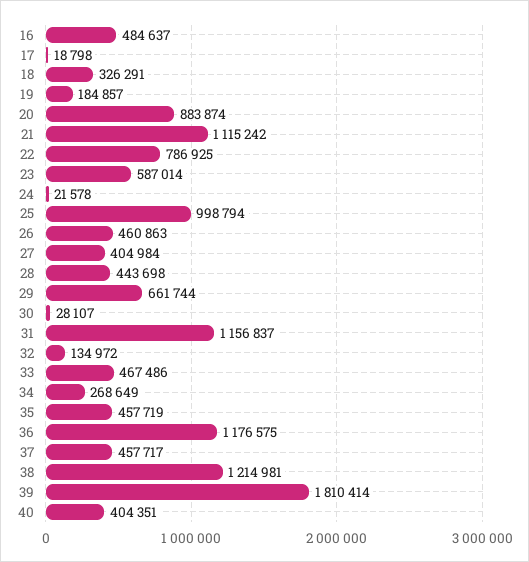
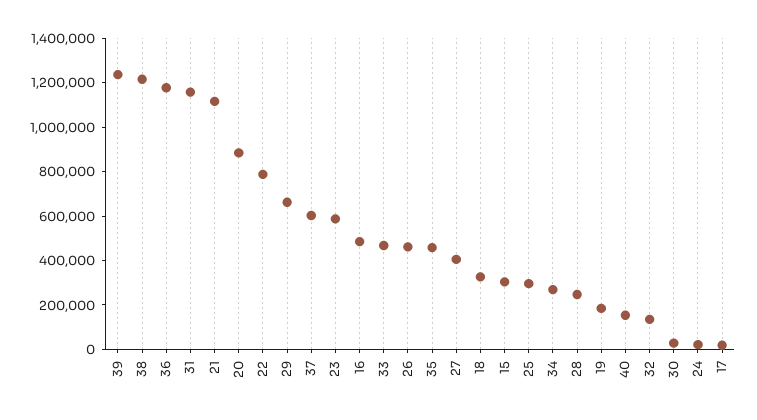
25: 998794 -> 300000
28: 443698 -> 250000
37: 457717 -> 600000
39: 1810414 -> 1250000
40: 404351 -> 150000
15: none -> 300000

